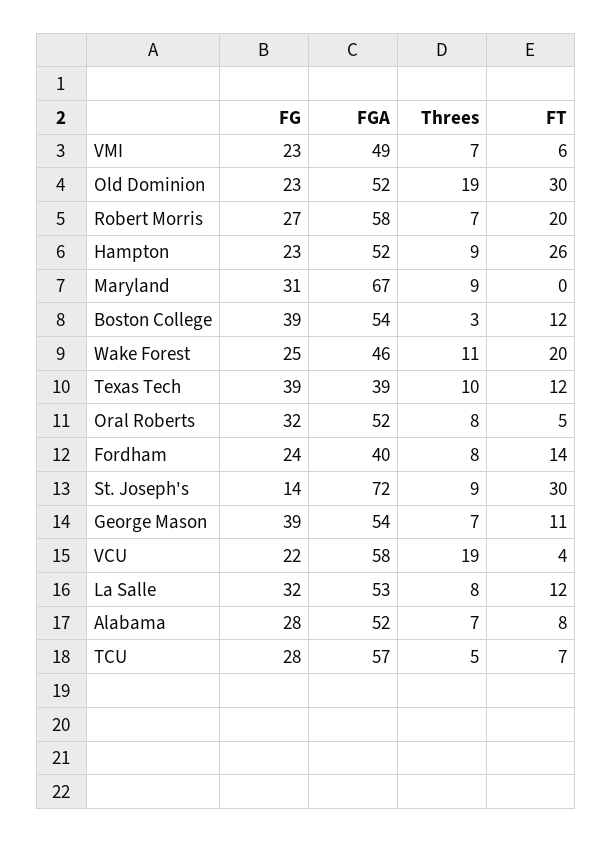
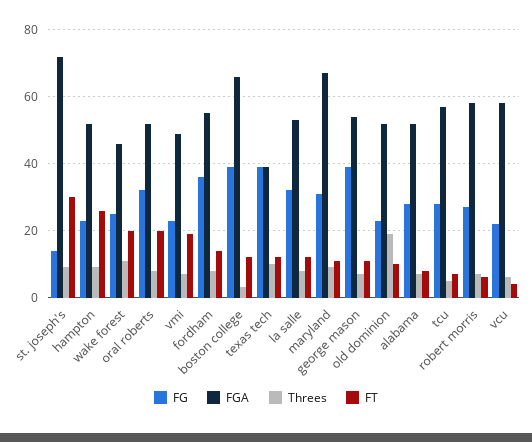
FT, VMI: 6 -> 20
FT, Old Dominion: 30 -> 10
FT, Robert Morris: 20 -> 5
FT, Maryland: 0 -> 10
FGA, Boston College: 54 -> 65
FT, Oral Roberts: 5 -> 20
FG, Fordham: 24 -> 35
FGA, Fordham: 40 -> 55
Threes, VCU: 19 -> 5

